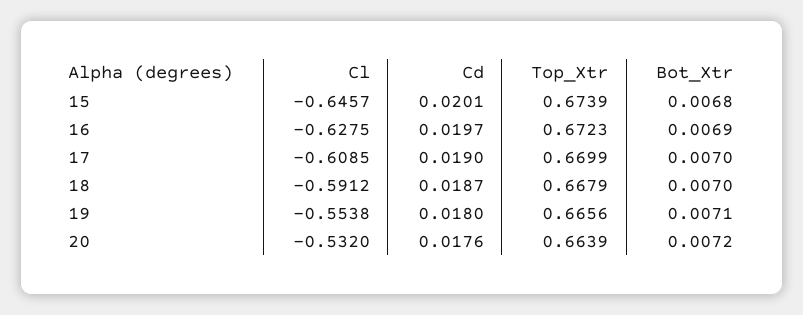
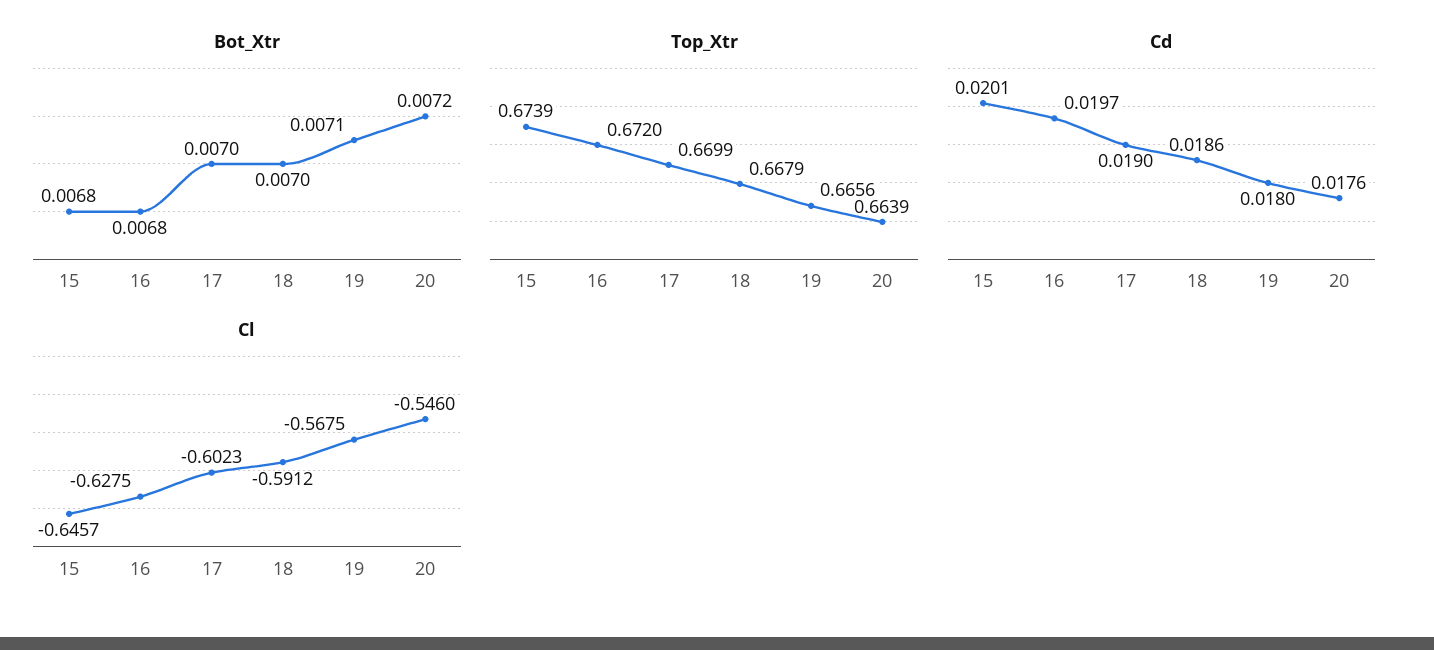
Top_Xtr, 16: 0.6723 -> 0.672
Bot_Xtr, 16: 0.0069 -> 0.0068
Cl, 17: -0.6085 -> -0.6023
Cd, 18: 0.0187 -> 0.0186
Cl, 19: -0.5538 -> -0.5675
Cl, 20: -0.532 -> -0.546

